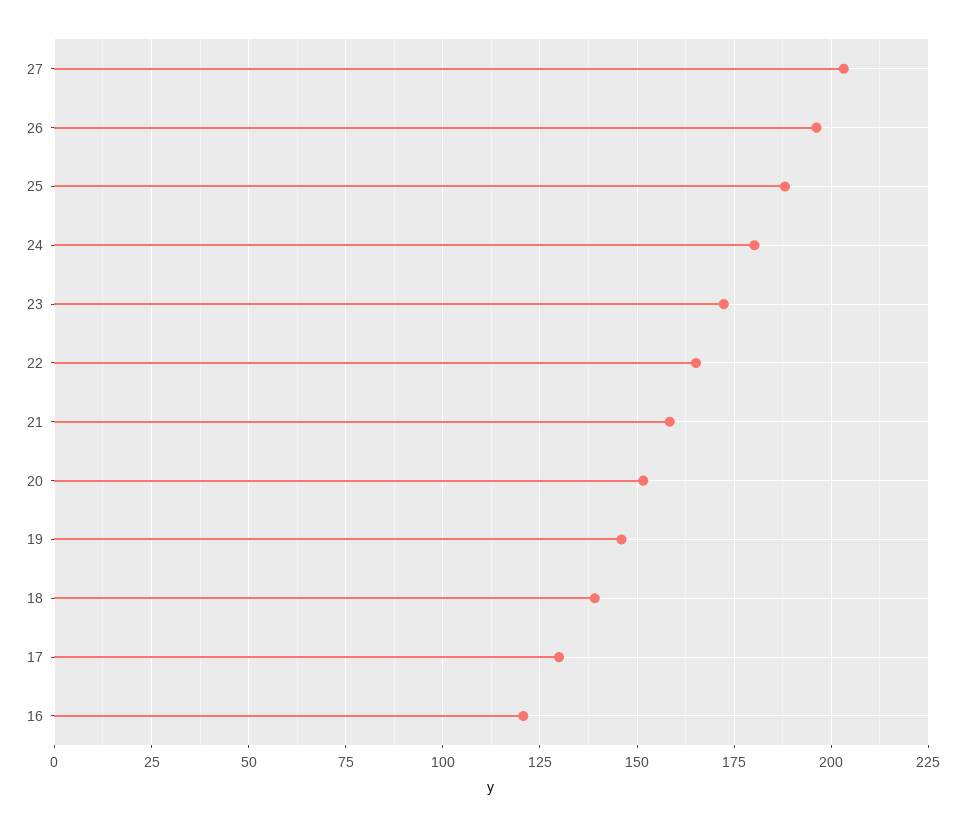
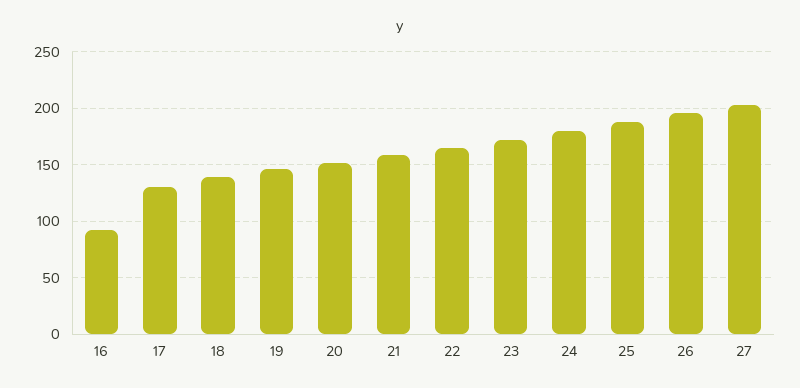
16: 120 -> 90

